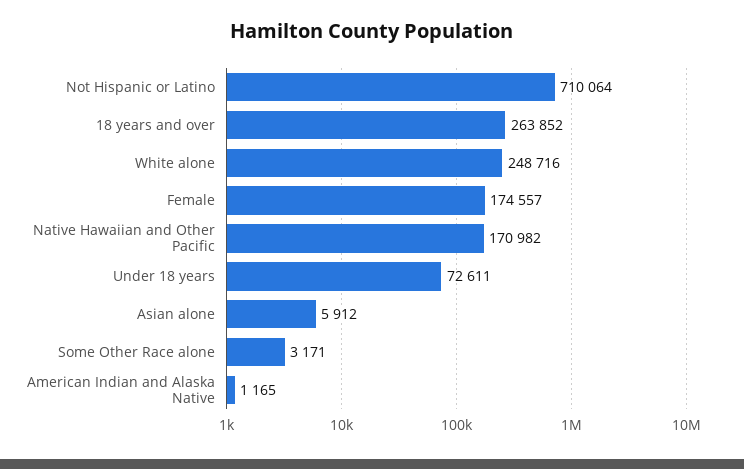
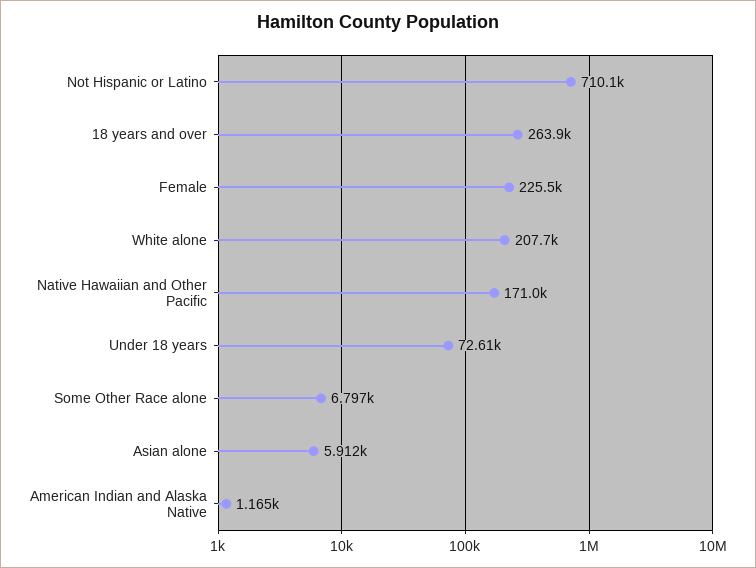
White alone: 248716 -> 207700
Female: 174557 -> 225500
Some Other Race alone: 3171 -> 6797

